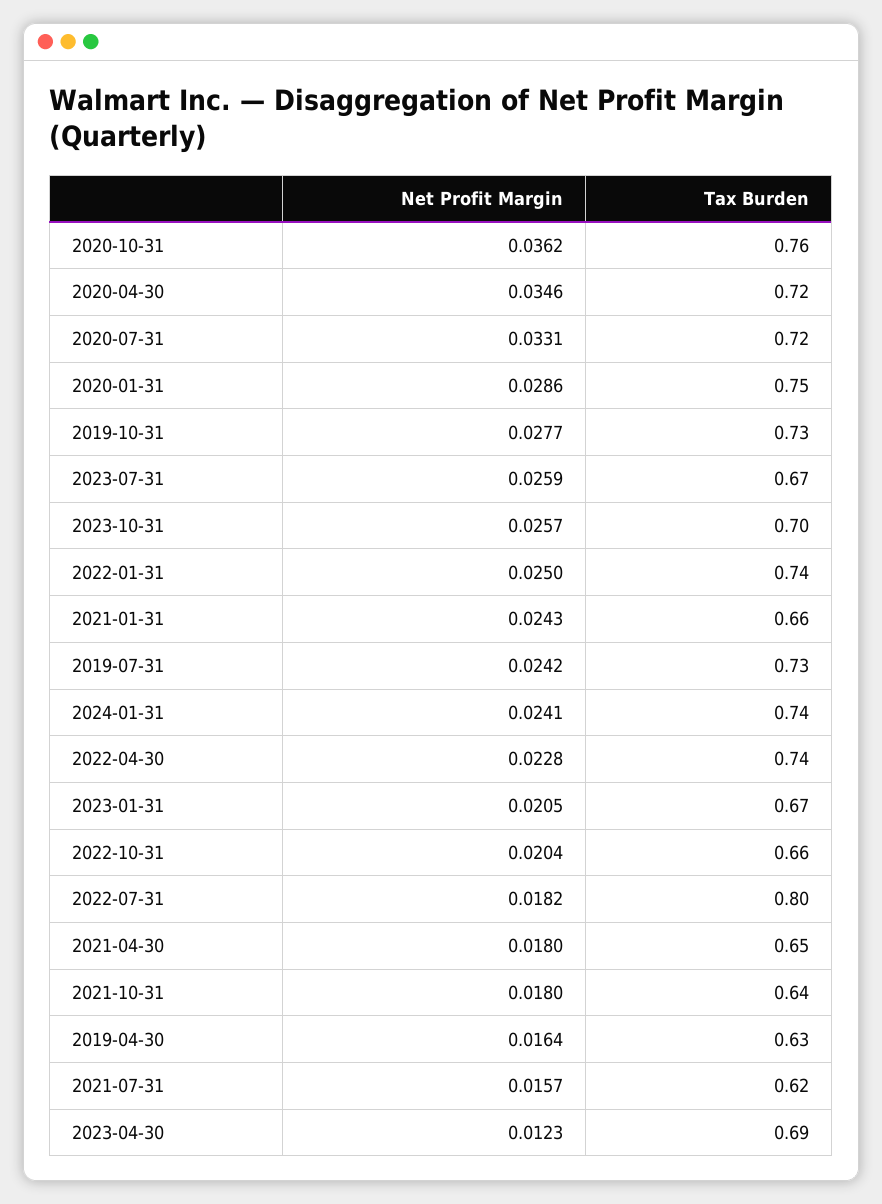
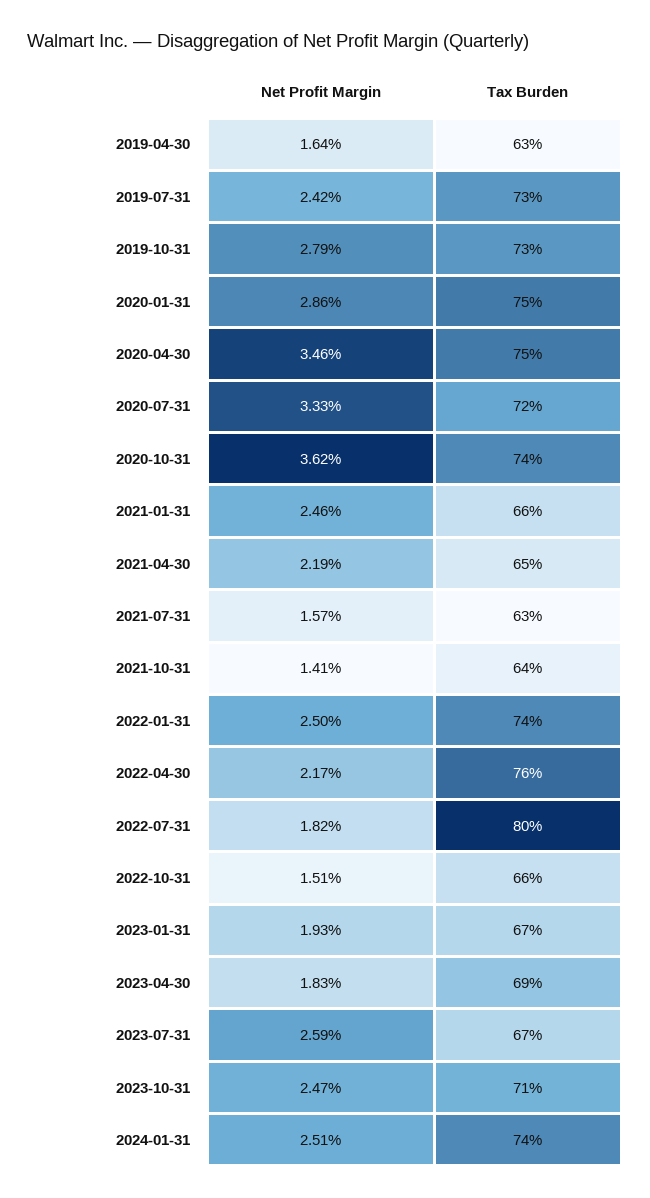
Tax Burden, 2020-10-31: 0.76 -> 0.74
Tax Burden, 2020-04-30: 0.72 -> 0.75
Net Profit Margin, 2020-07-31: 0.0331 -> 0.0333
Net Profit Margin, 2019-10-31: 0.0277 -> 0.0279
Net Profit Margin, 2023-10-31: 0.0257 -> 0.0247
Tax Burden, 2023-10-31: 0.7 -> 0.71
Net Profit Margin, 2021-01-31: 0.0243 -> 0.0246
Net Profit Margin, 2024-01-31: 0.0241 -> 0.0251
Net Profit Margin, 2022-04-30: 0.0228 -> 0.0217
Tax Burden, 2022-04-30: 0.74 -> 0.76
Net Profit Margin, 2023-01-31: 0.0205 -> 0.0193
Net Profit Margin, 2022-10-31: 0.0204 -> 0.0151
Net Profit Margin, 2021-04-30: 0.018 -> 0.0219
Net Profit Margin, 2021-10-31: 0.018 -> 0.0141
Tax Burden, 2021-07-31: 0.62 -> 0.63
Net Profit Margin, 2023-04-30: 0.0123 -> 0.0183

